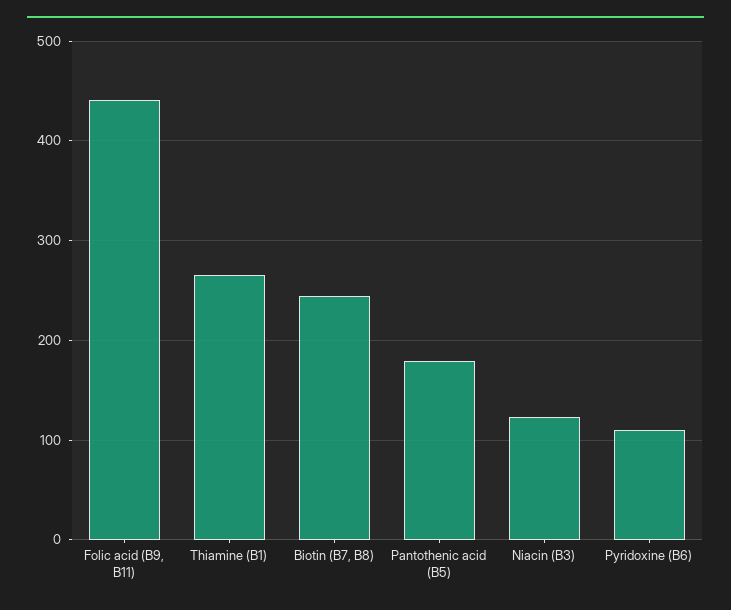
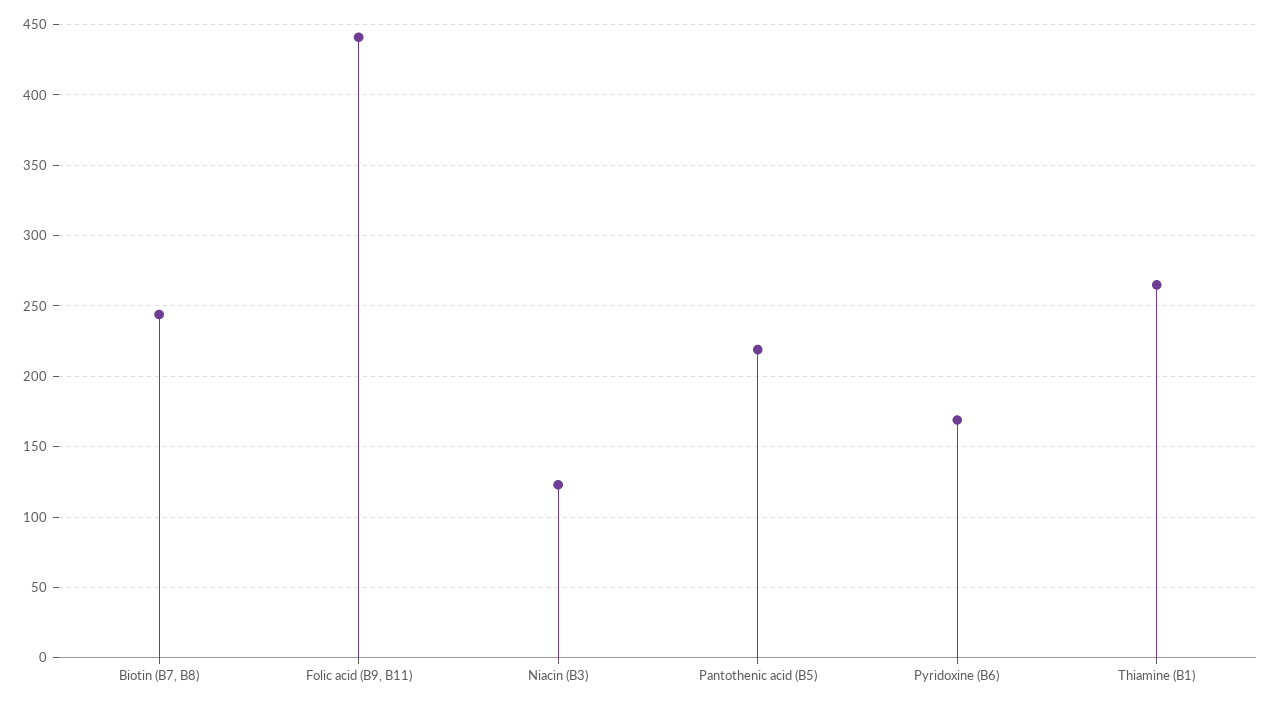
Pantothenic acid (B5): 180 -> 220
Pyridoxine (B6): 110 -> 170

